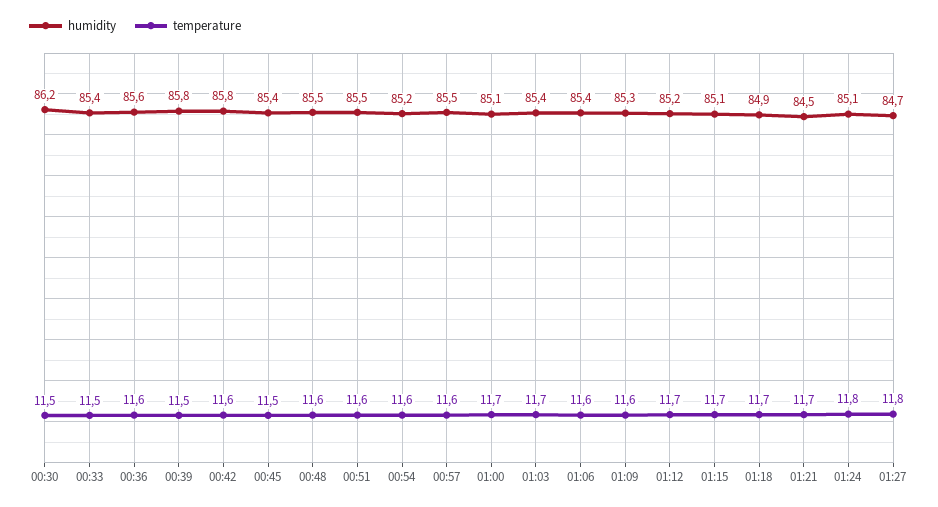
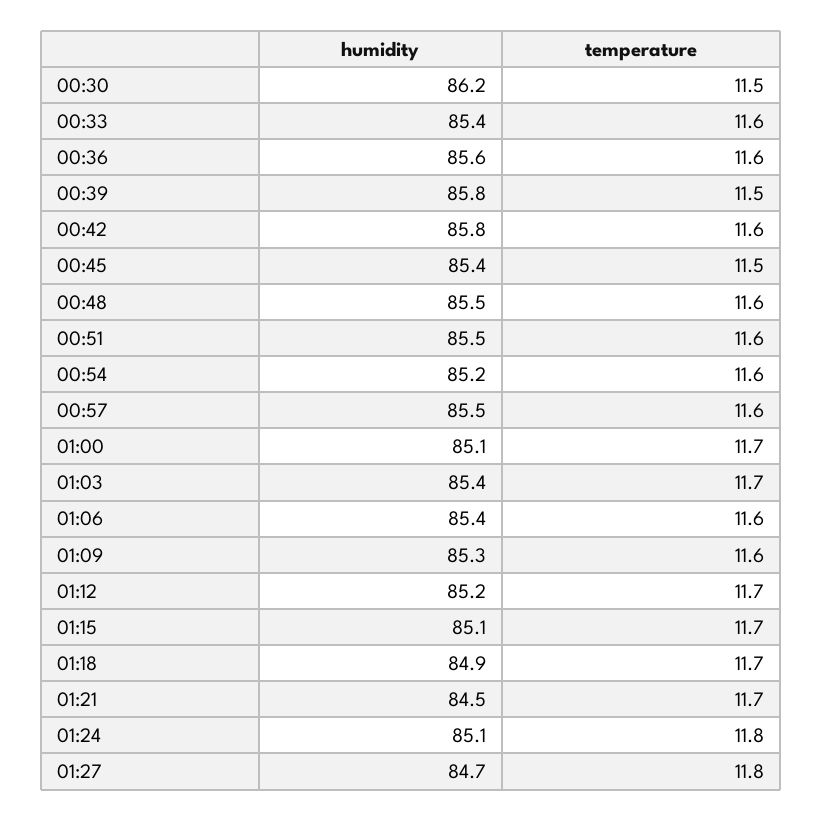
temperature, 00:33: 11.5 -> 11.6

